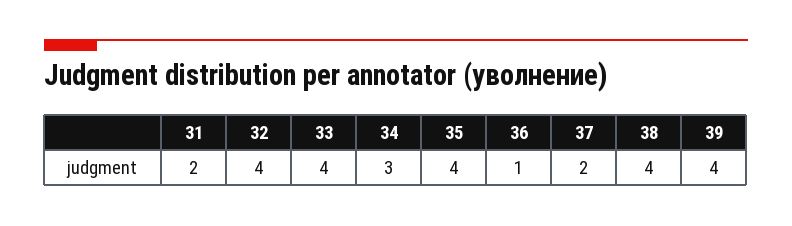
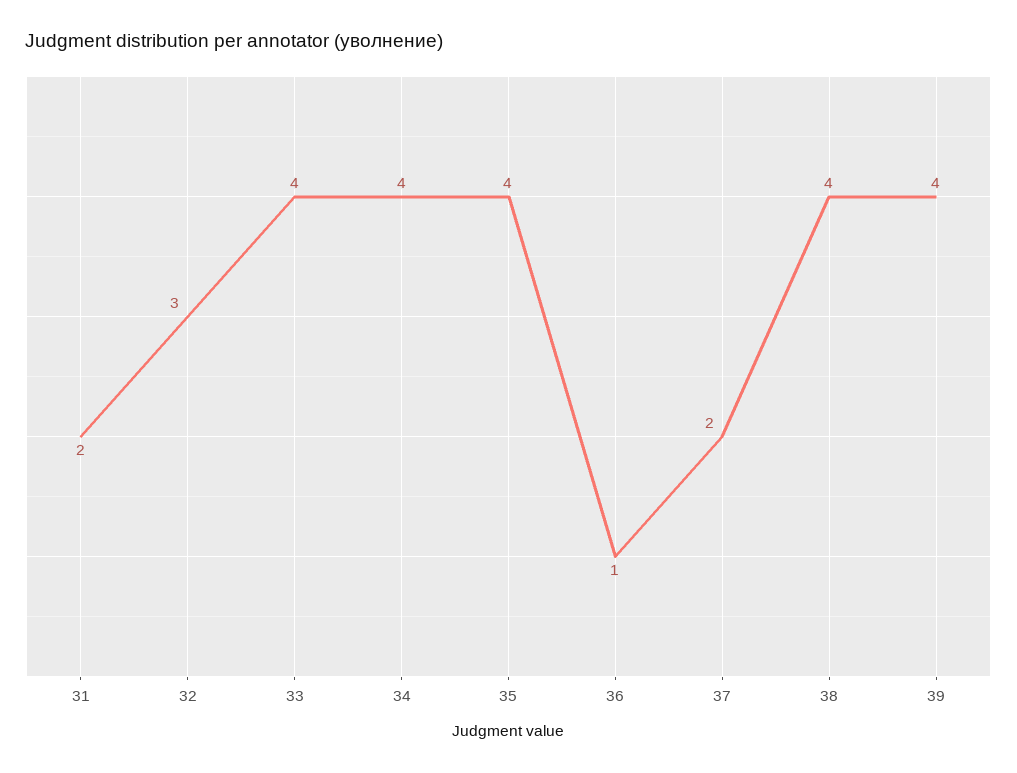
32: 4 -> 3
34: 3 -> 4

